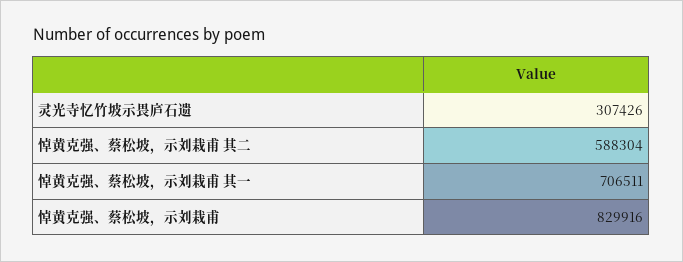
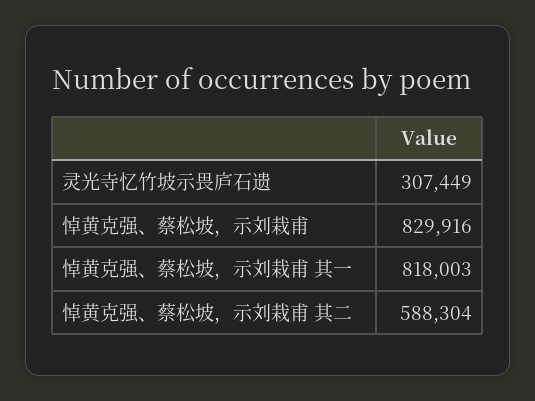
灵光寺忆竹坡示畏庐石遗: 307426 -> 307449
悼黄克强、蔡松坡，示刘栽甫 其一: 706511 -> 818003

